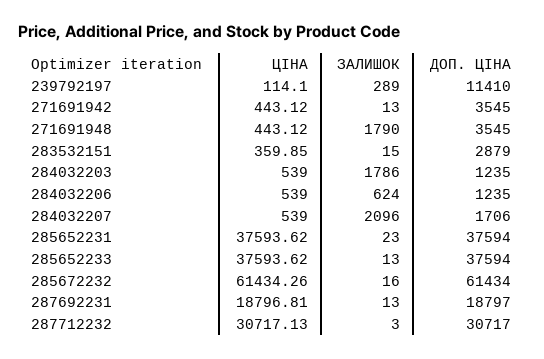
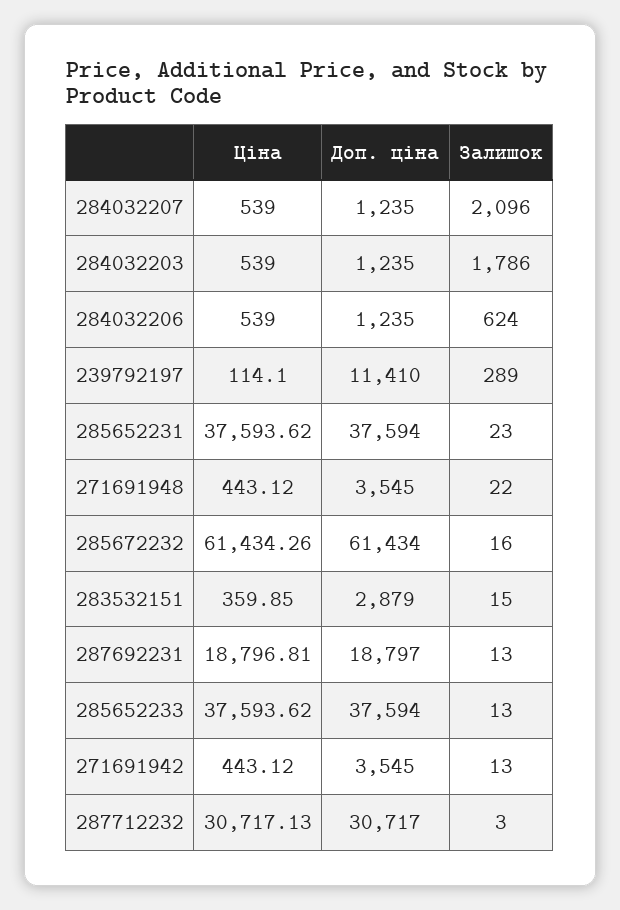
ЗАЛИШОК, 271691948: 1790 -> 22
ДОП. ЦІНА, 284032207: 1706 -> 1235

